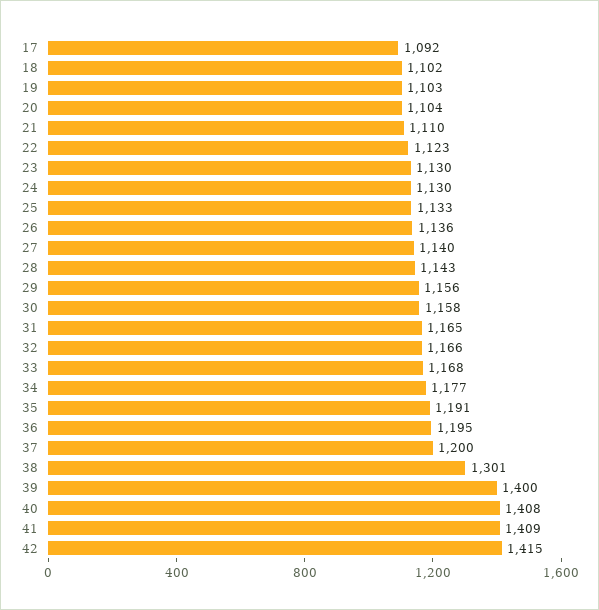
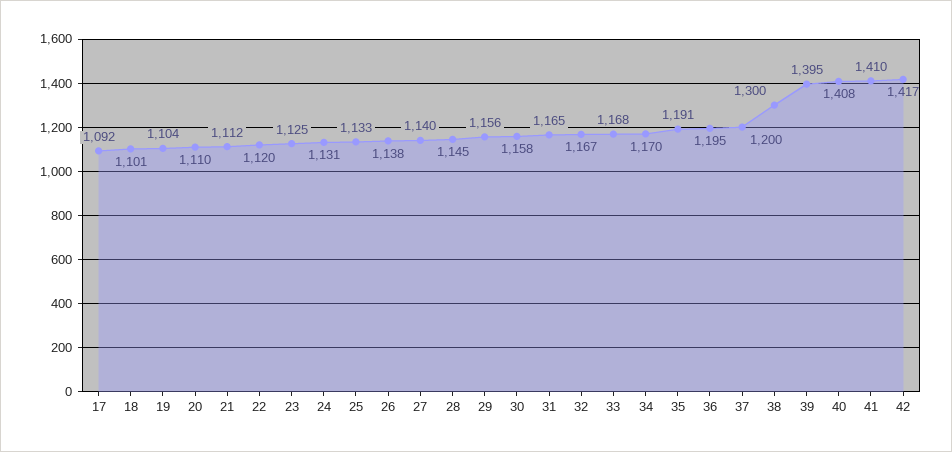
18: 1102 -> 1101
19: 1103 -> 1104
20: 1104 -> 1110
21: 1110 -> 1112
22: 1123 -> 1120
23: 1130 -> 1125
24: 1130 -> 1131
26: 1136 -> 1138
28: 1143 -> 1145
32: 1166 -> 1167
34: 1177 -> 1170
38: 1301 -> 1300
39: 1400 -> 1395
41: 1409 -> 1410
42: 1415 -> 1417

